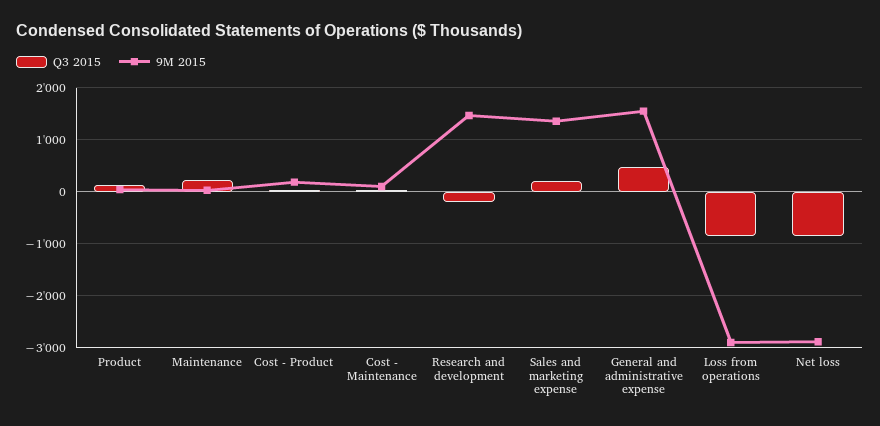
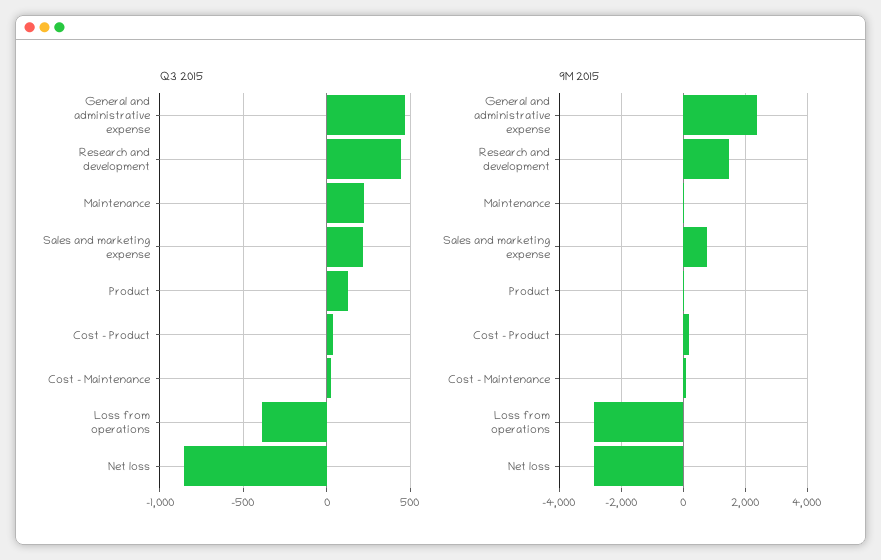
Q3 2015, Research and development: -200 -> 450
9M 2015, Sales and marketing expense: 1400 -> 800
9M 2015, General and administrative expense: 1600 -> 2400
Q3 2015, Loss from operations: -800 -> -400

